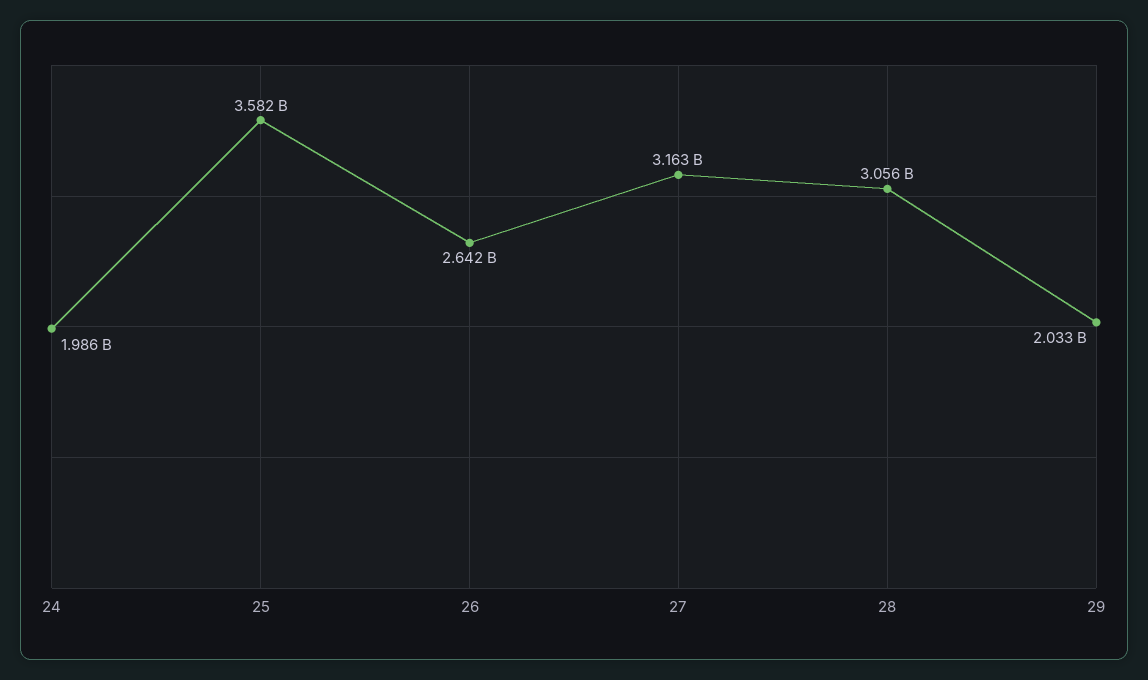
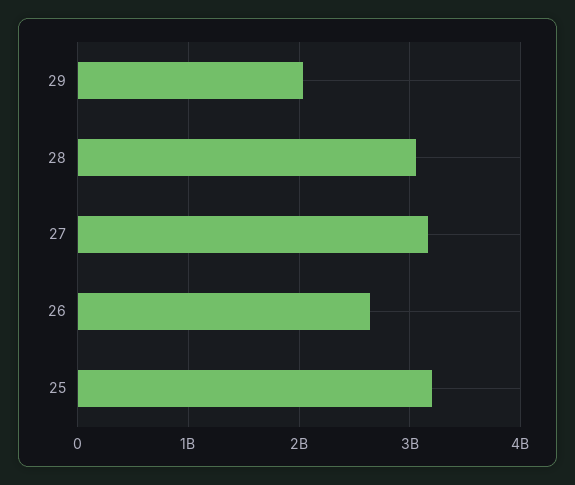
24: 1986000000 -> none
25: 3582000000 -> 3200000000

